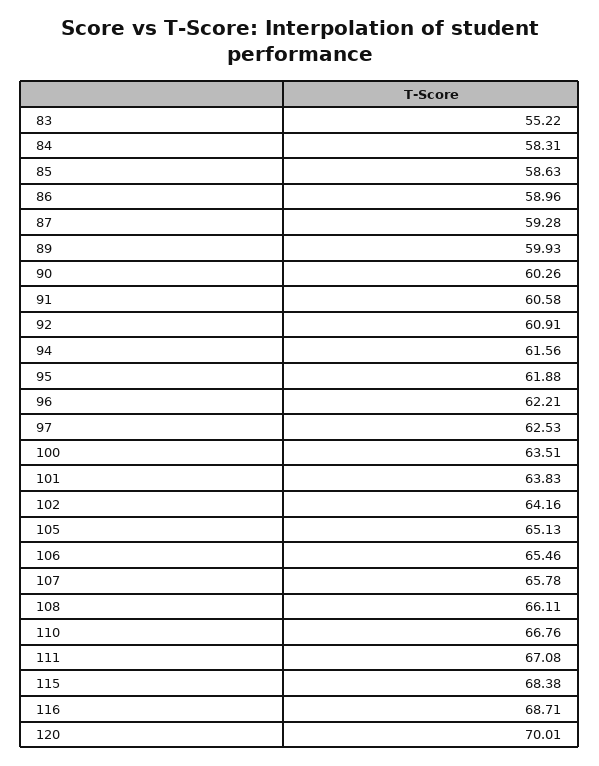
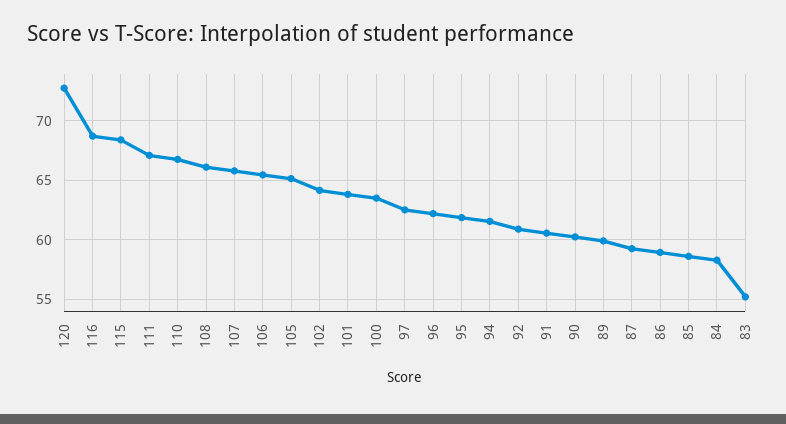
120: 70.01 -> 73

